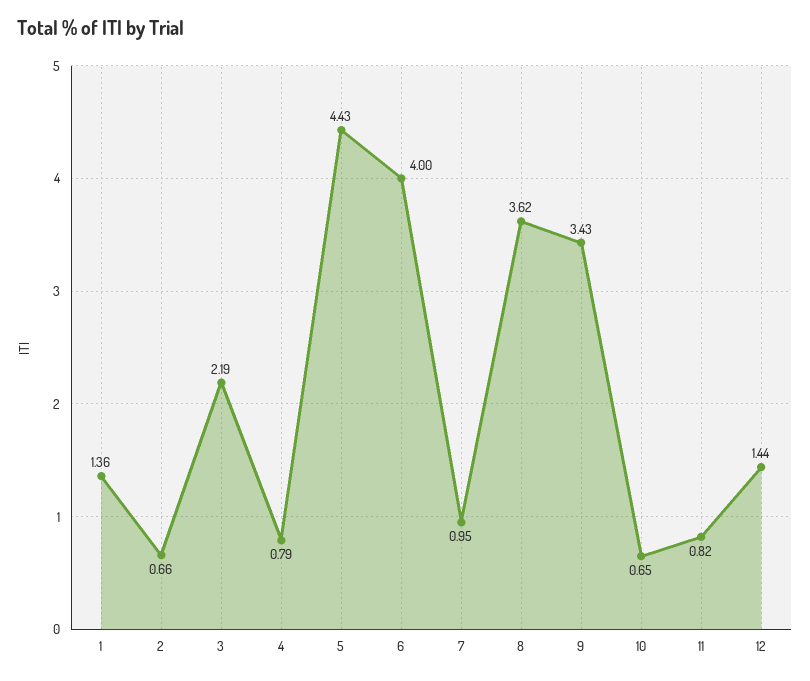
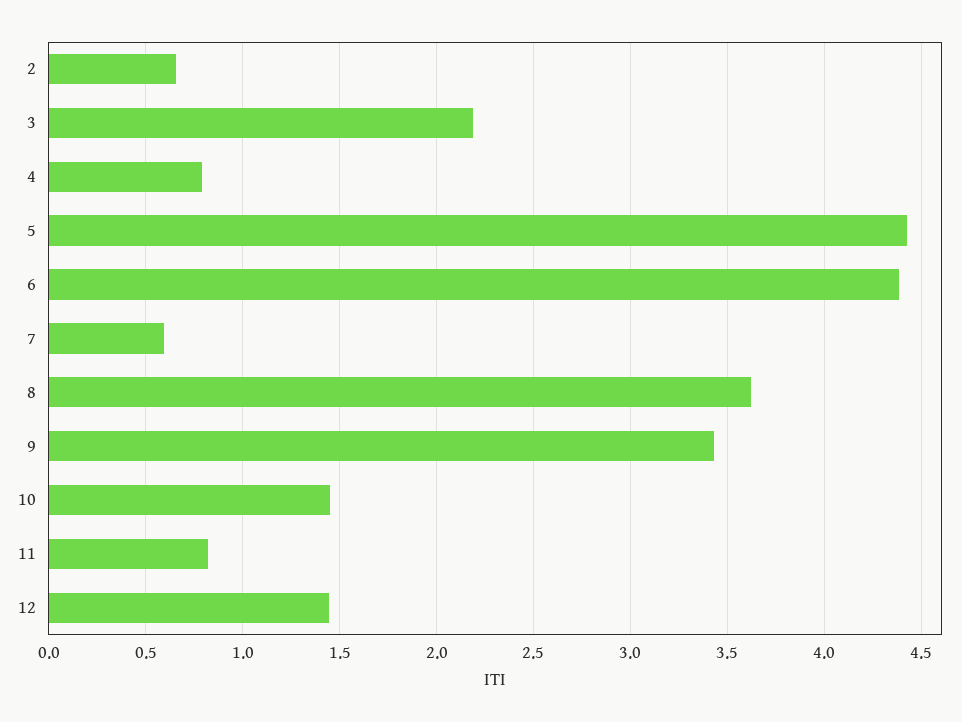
1: 1.36 -> none
6: 4 -> 4.4
7: 0.95 -> 0.6
10: 0.65 -> 1.45

